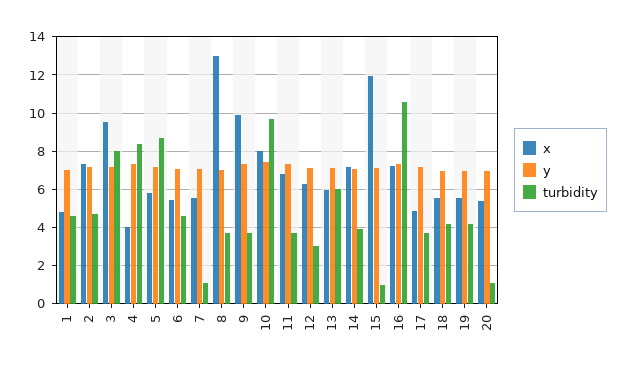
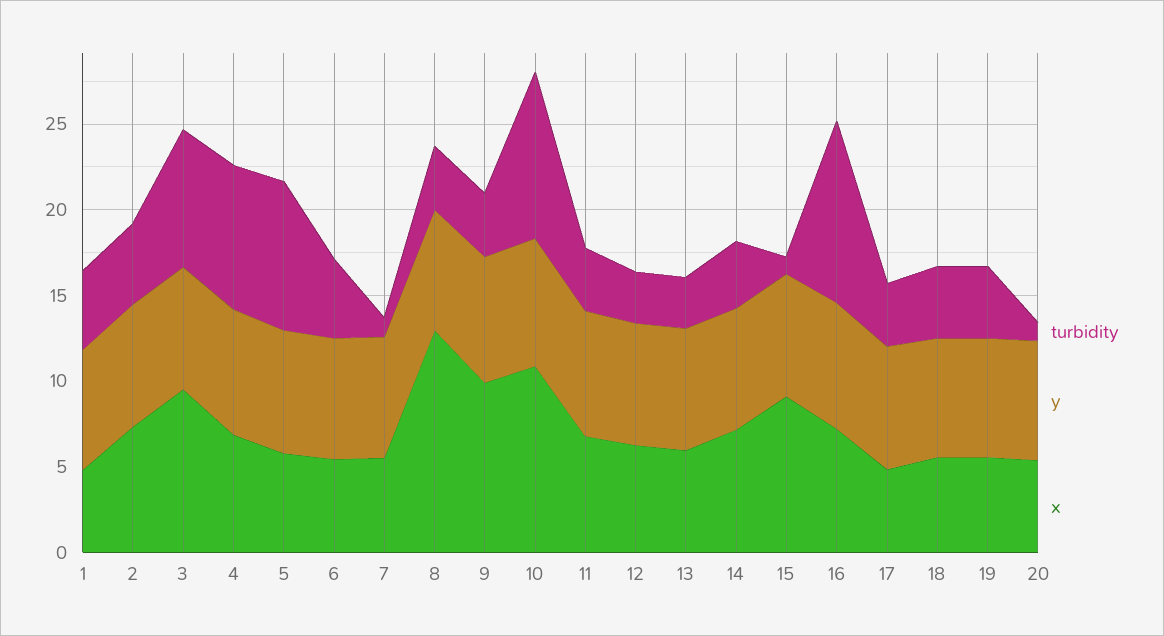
x, 4: 4 -> 7
x, 10: 8 -> 11
turbidity, 13: 6 -> 3
x, 15: 12 -> 9

